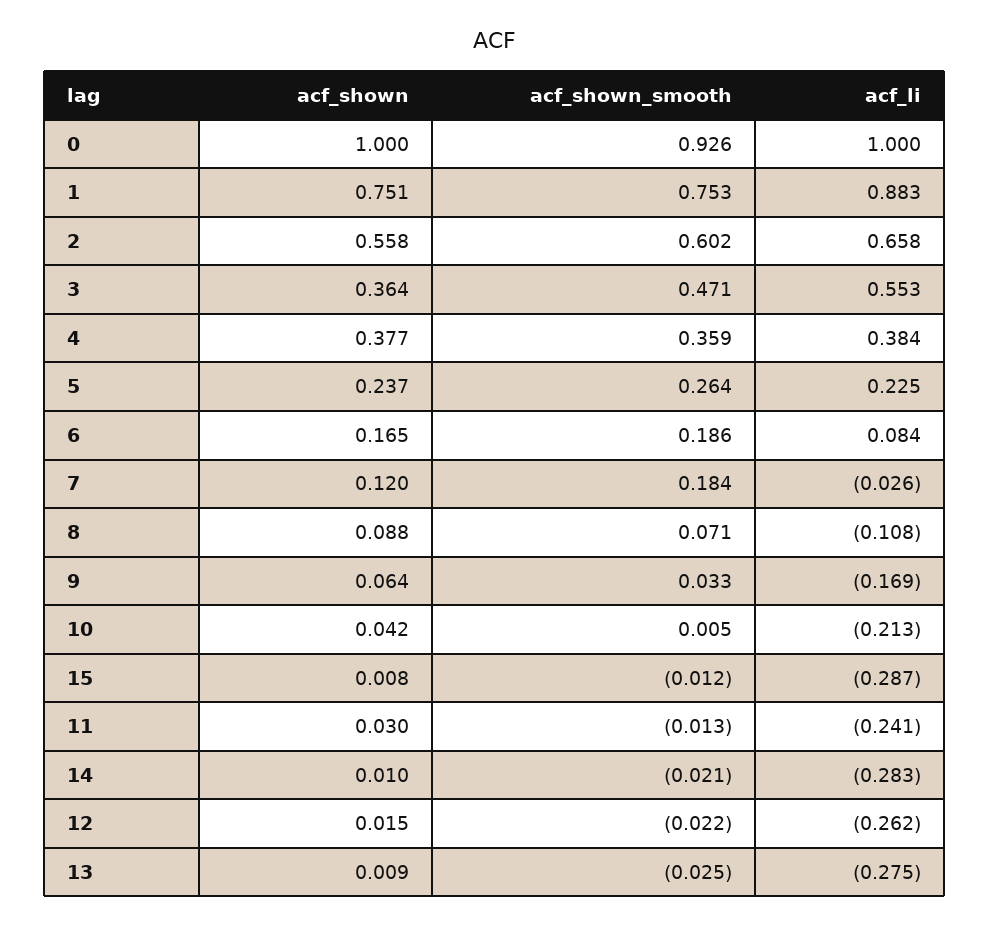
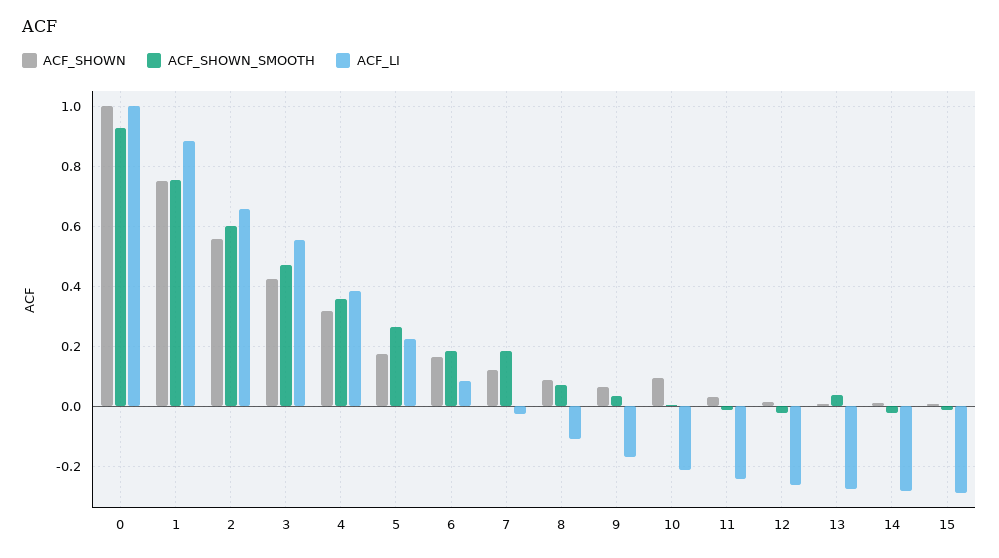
acf_shown, 3: 0.364 -> 0.42
acf_shown, 4: 0.377 -> 0.32
acf_shown, 5: 0.237 -> 0.18
acf_shown, 10: 0.042 -> 0.1
acf_shown_smooth, 13: -0.025 -> 0.04

